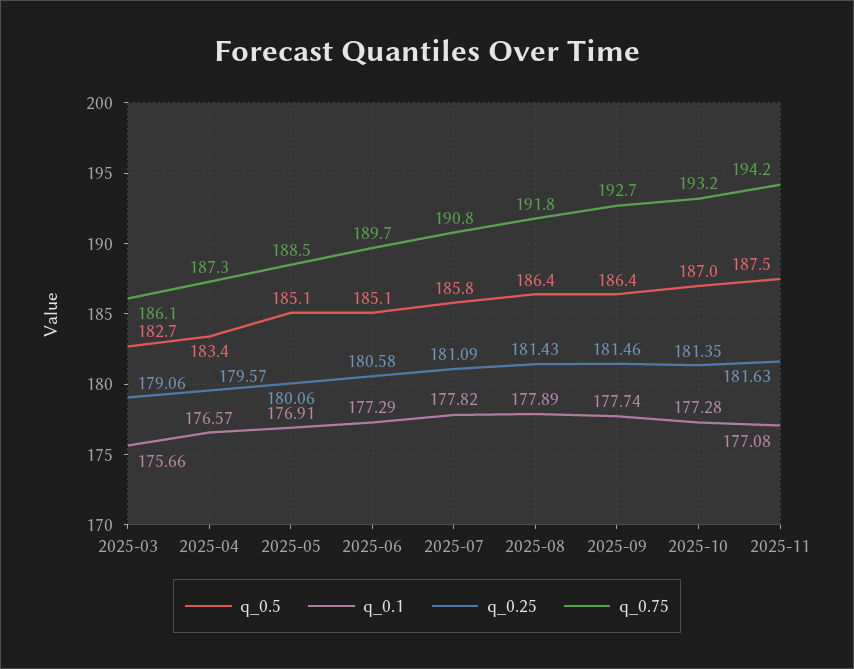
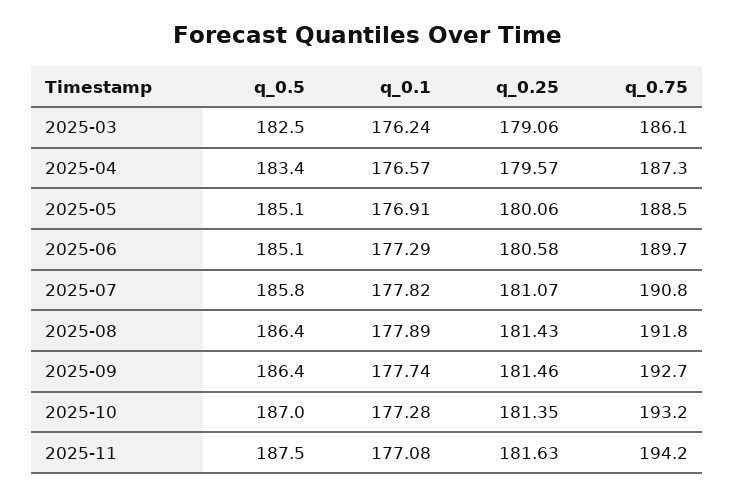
q_0.5, 2025-03: 182.7 -> 182.5
q_0.1, 2025-03: 175.66 -> 176.24
q_0.25, 2025-07: 181.09 -> 181.07

